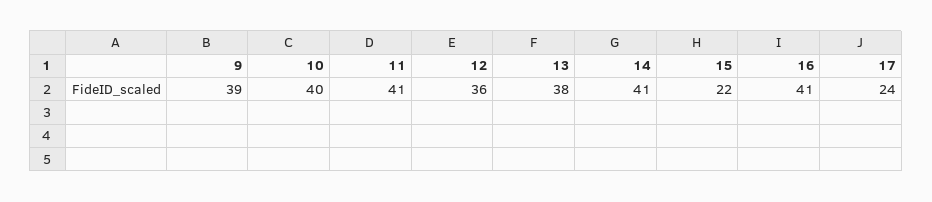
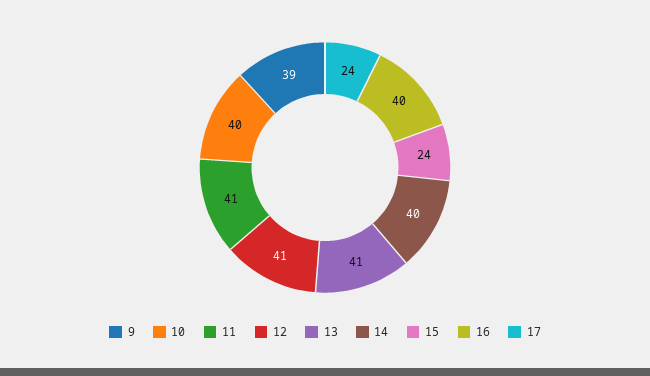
12: 36 -> 41
13: 38 -> 41
14: 41 -> 40
15: 22 -> 24
16: 41 -> 40

